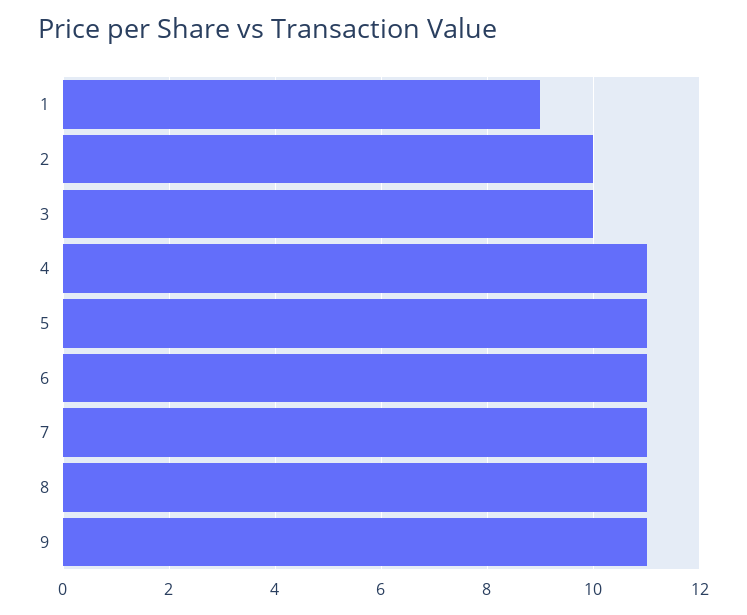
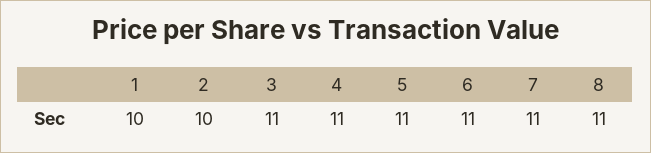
1: 9 -> 10
3: 10 -> 11
9: 11 -> none

